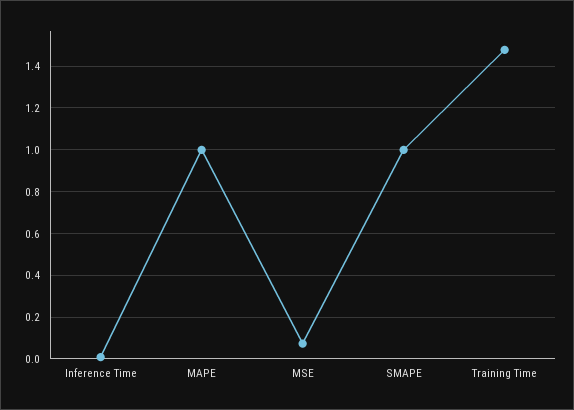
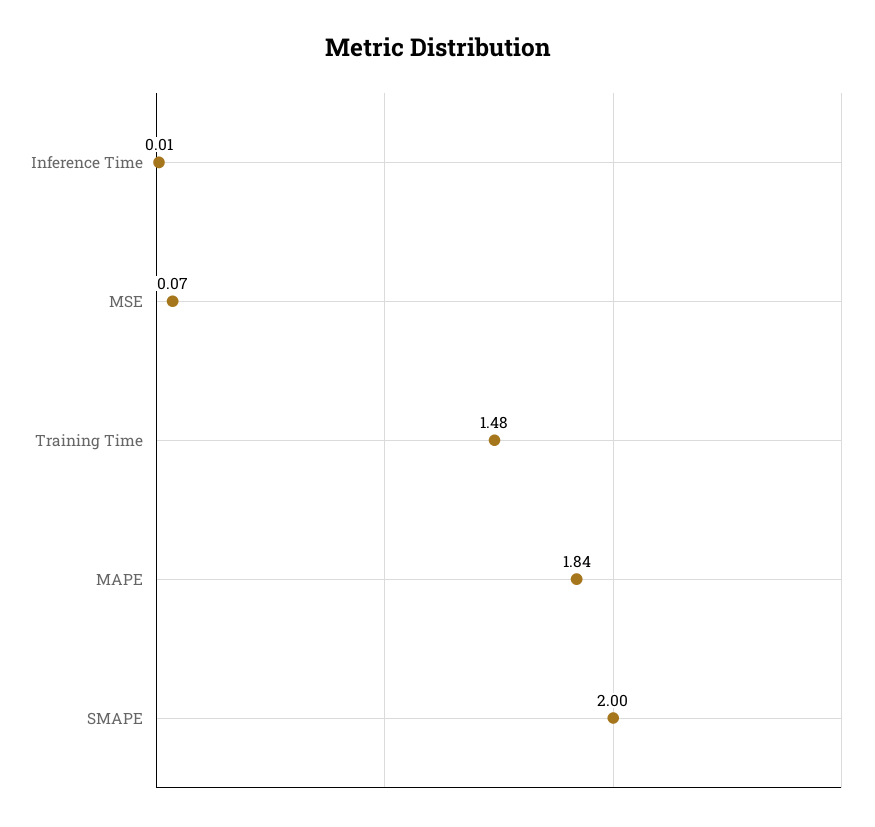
MAPE: 1 -> 1.84
SMAPE: 1 -> 2

